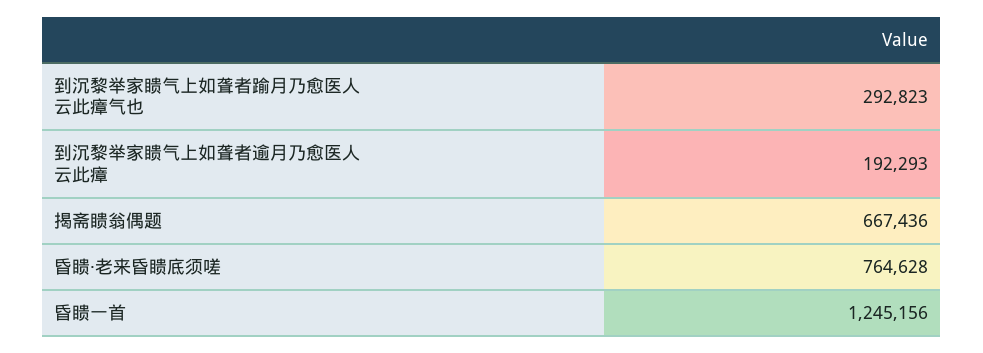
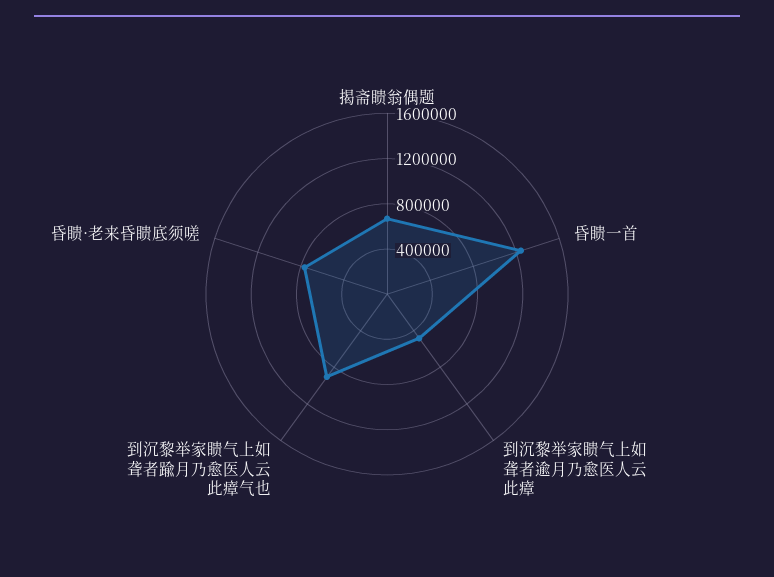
到沉黎举家瞆气上如聋者踰月乃愈医人云此瘴气也: 292823 -> 900000
到沉黎举家瞆气上如聋者逾月乃愈医人云此瘴: 192293 -> 500000

